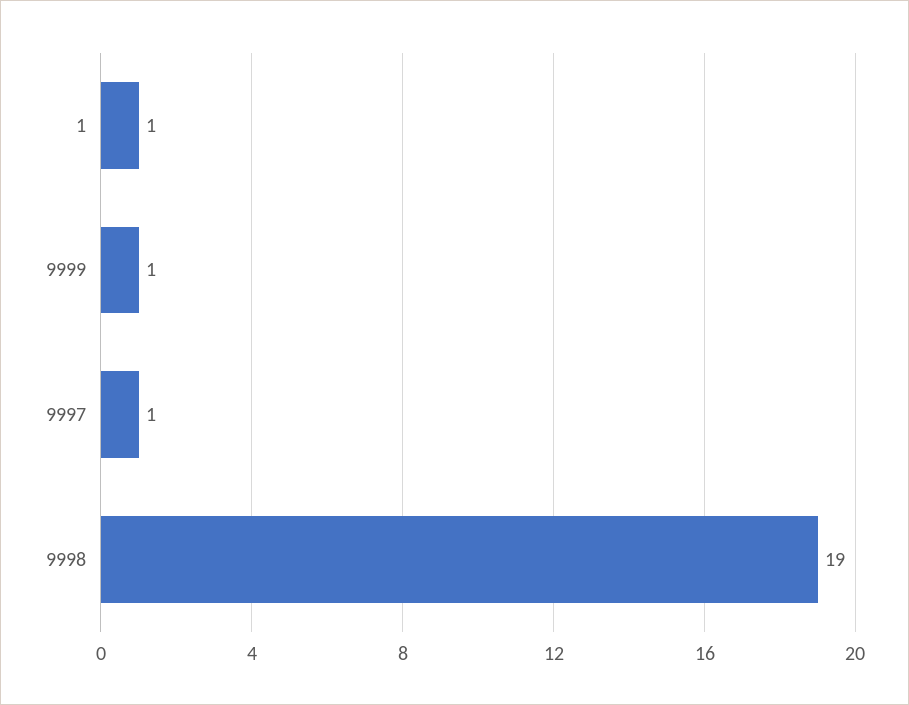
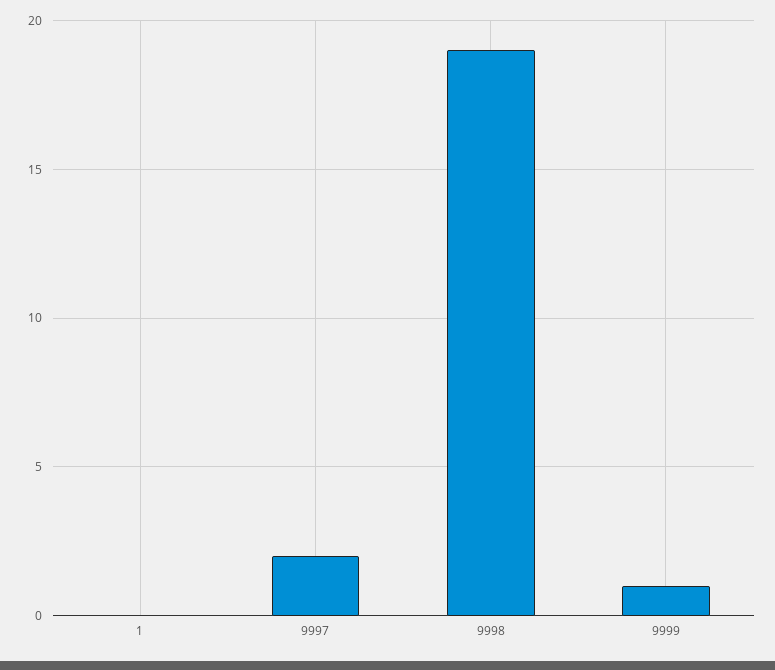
1: 1 -> 0
9997: 1 -> 2

